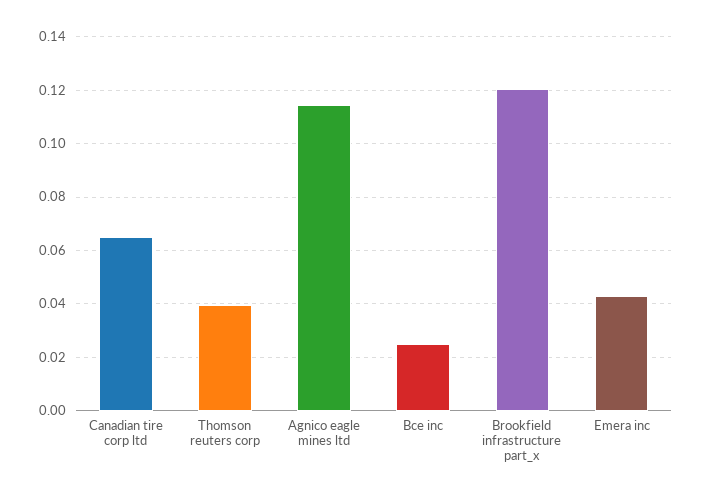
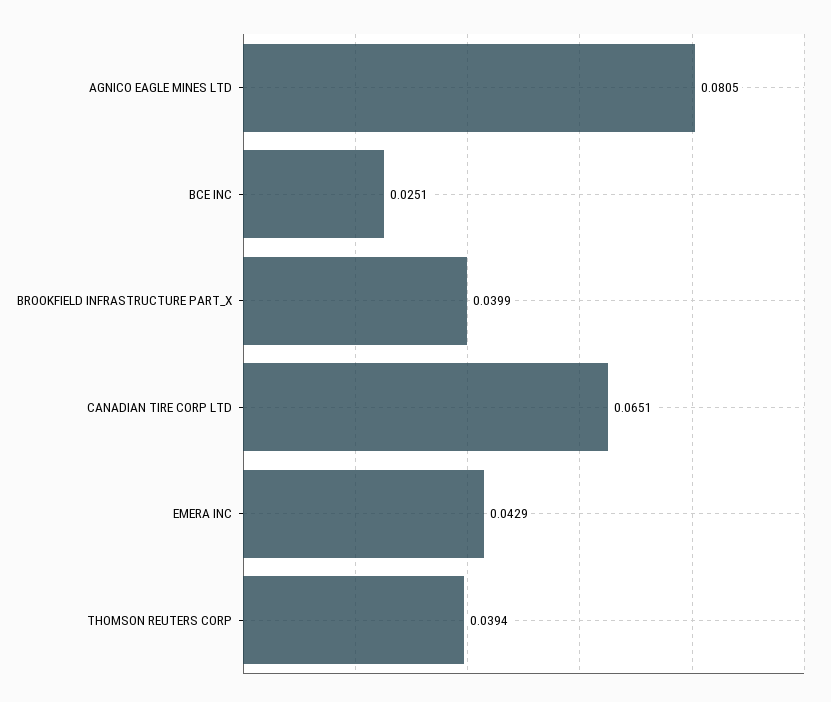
Agnico eagle mines ltd: 0.115 -> 0.0805
Brookfield infrastructure part_x: 0.12 -> 0.0399

